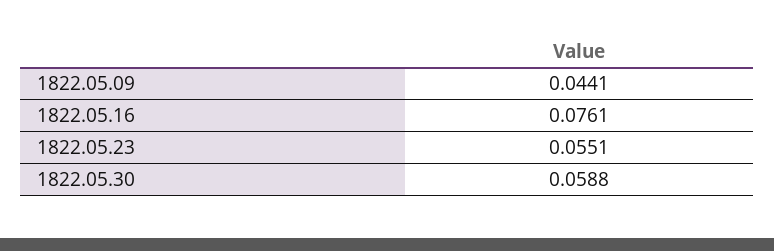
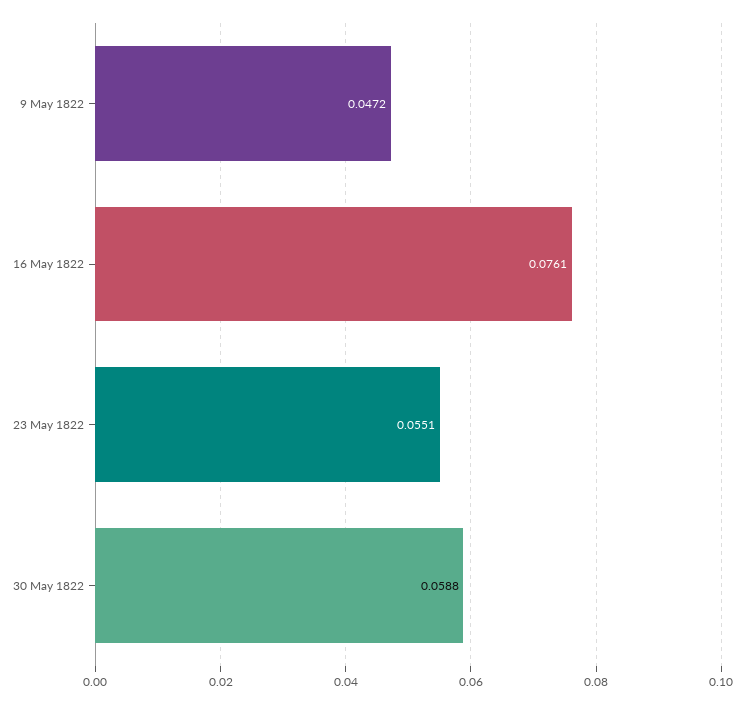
1822.05.09: 0.0441 -> 0.0472

